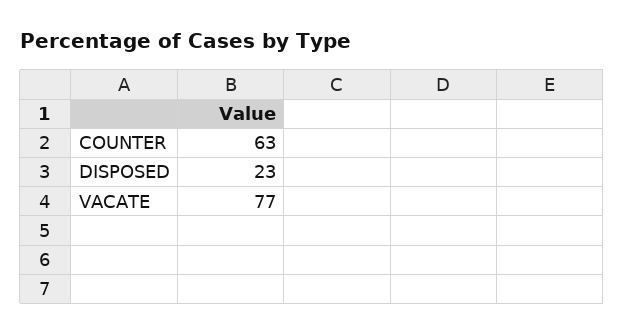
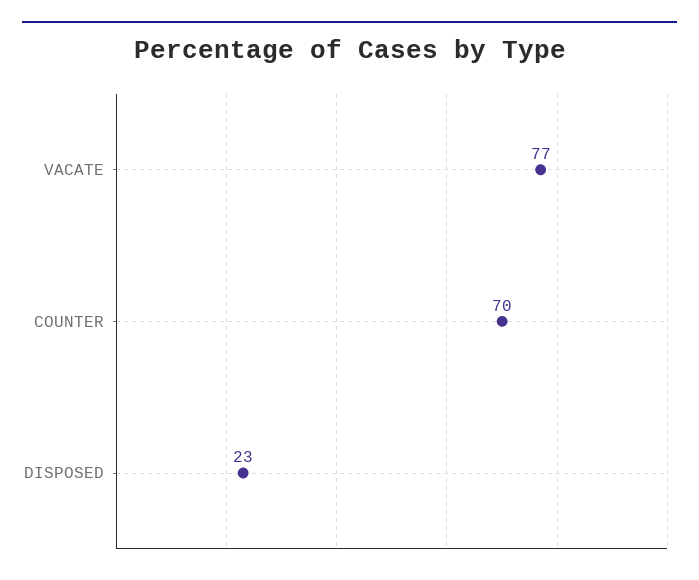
COUNTER: 63 -> 70

